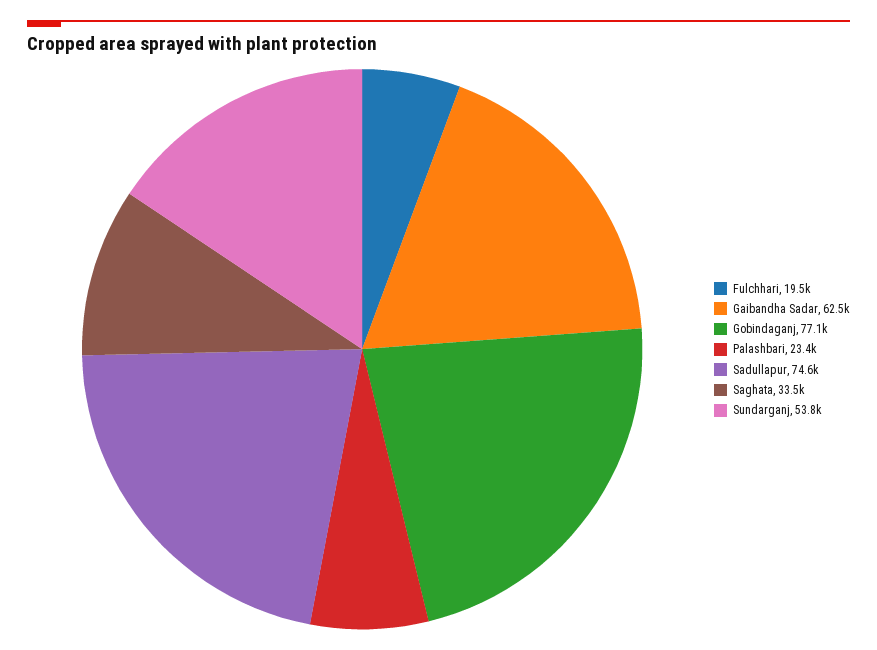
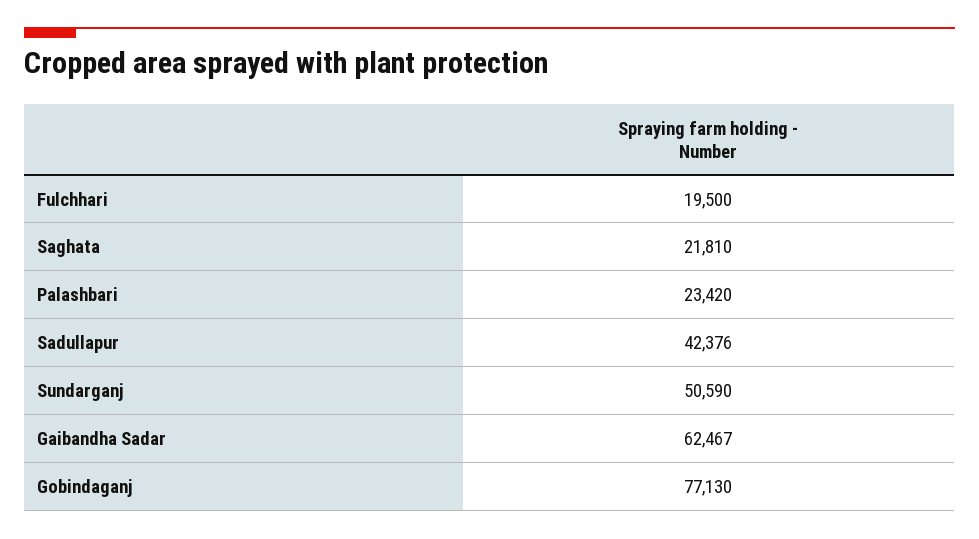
Sadullapur: 74600 -> 42376
Saghata: 33500 -> 21810
Sundarganj: 53800 -> 50590

